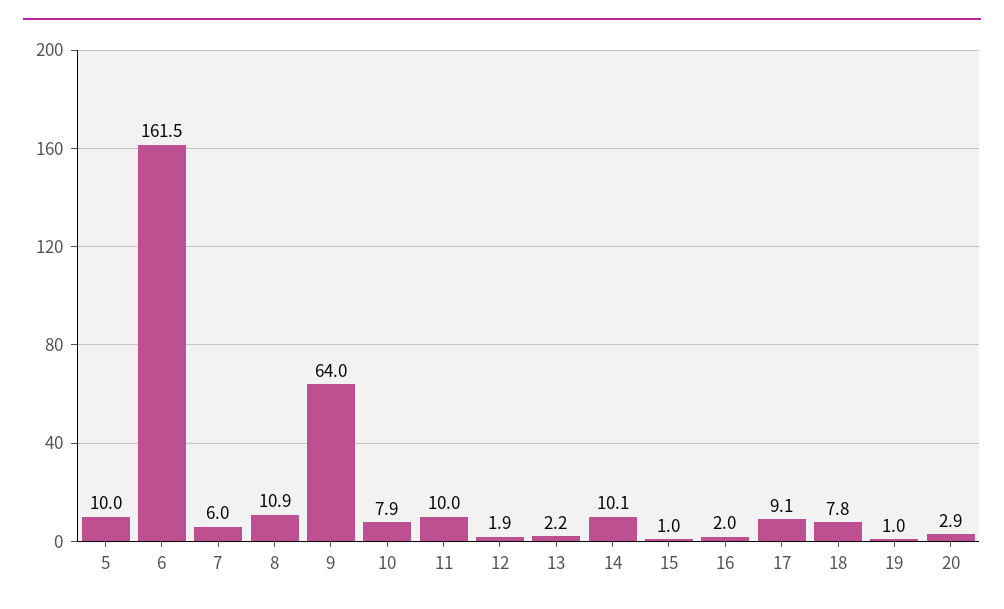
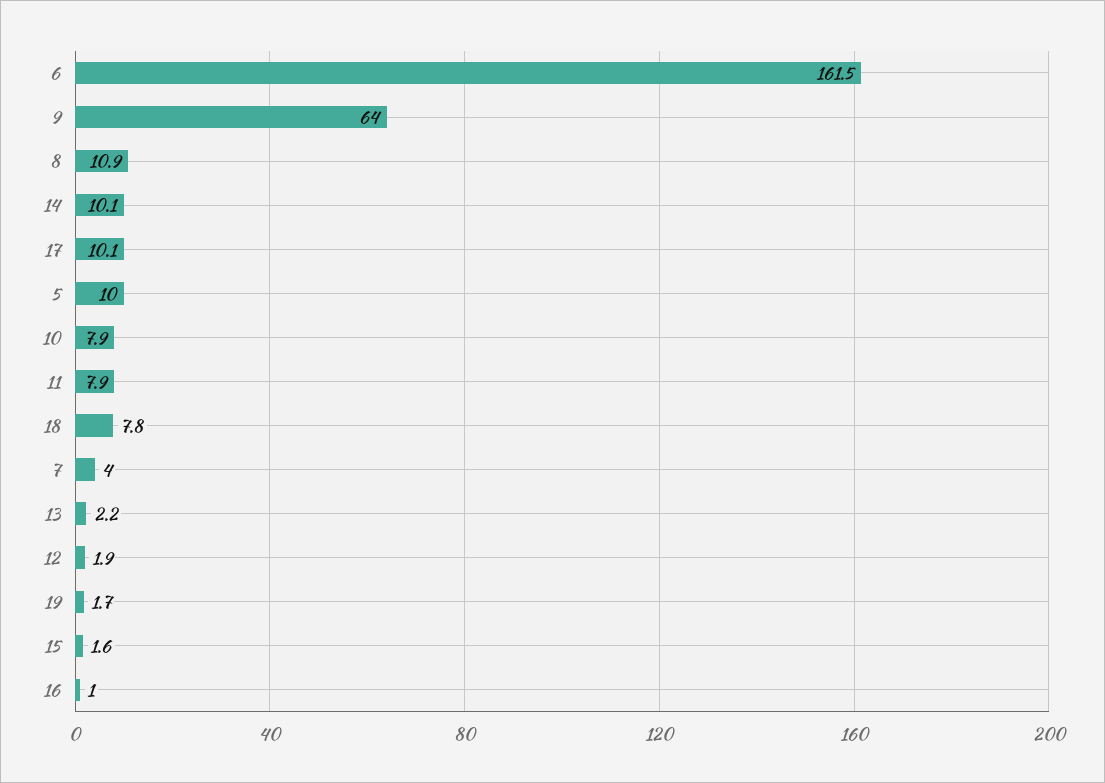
7: 6 -> 4
11: 10 -> 7.9
15: 1 -> 1.6
16: 2 -> 1
17: 9.1 -> 10.1
19: 1 -> 1.7
20: 2.9 -> none

